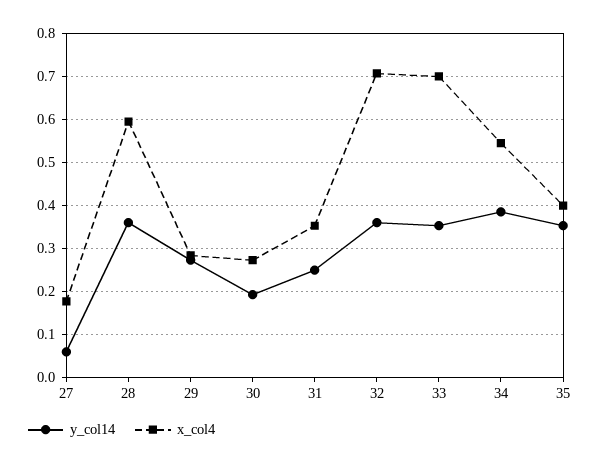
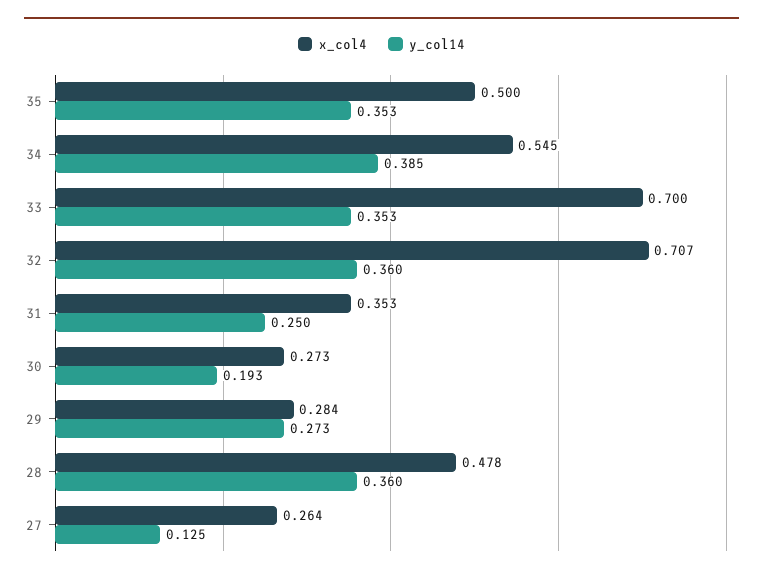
y_col14, 27: 0.06 -> 0.125
x_col4, 27: 0.18 -> 0.264
x_col4, 28: 0.6 -> 0.478
x_col4, 35: 0.4 -> 0.5

